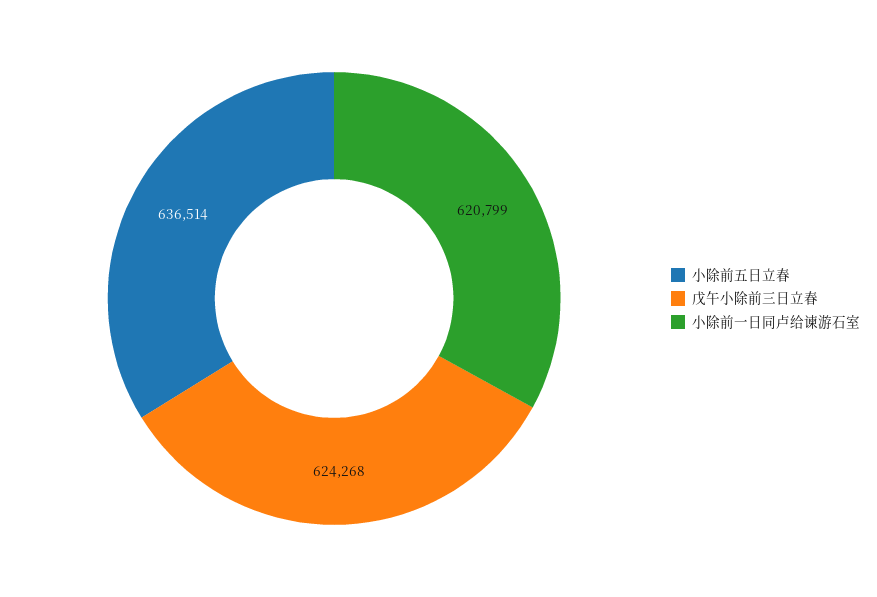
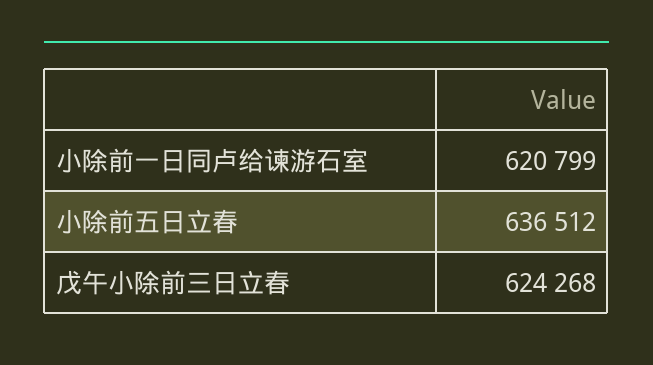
小除前五日立春: 636514 -> 636512

